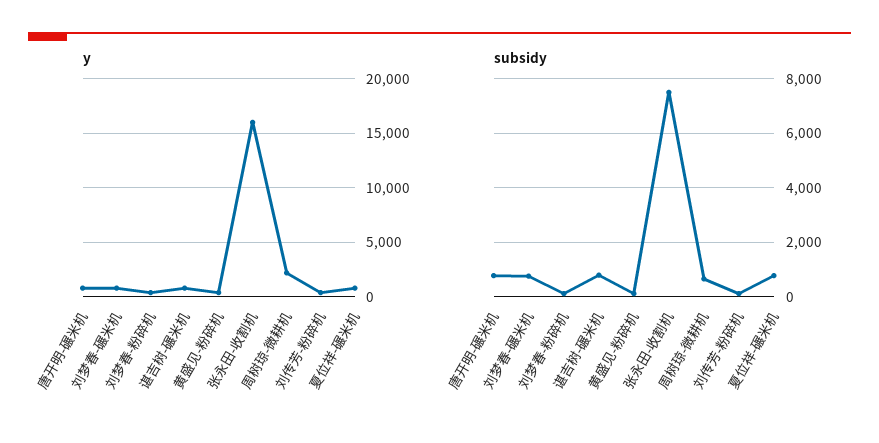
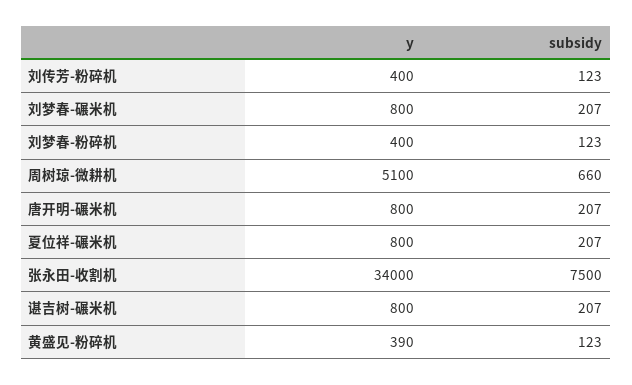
y, 张永田-收割机: 16000 -> 34000
y, 周树琼-微耕机: 2000 -> 5100
subsidy, 唐开明-碾米机: 750 -> 207
subsidy, 刘梦春-碾米机: 750 -> 207
subsidy, 谌吉树-碾米机: 750 -> 207
subsidy, 夏位祥-碾米机: 750 -> 207

